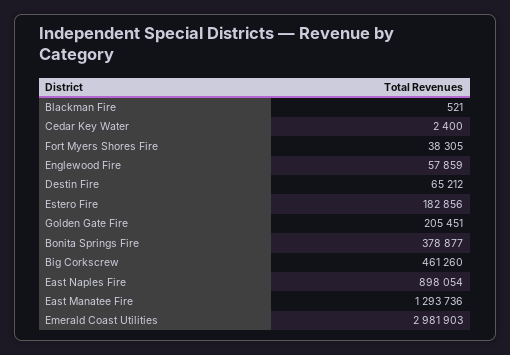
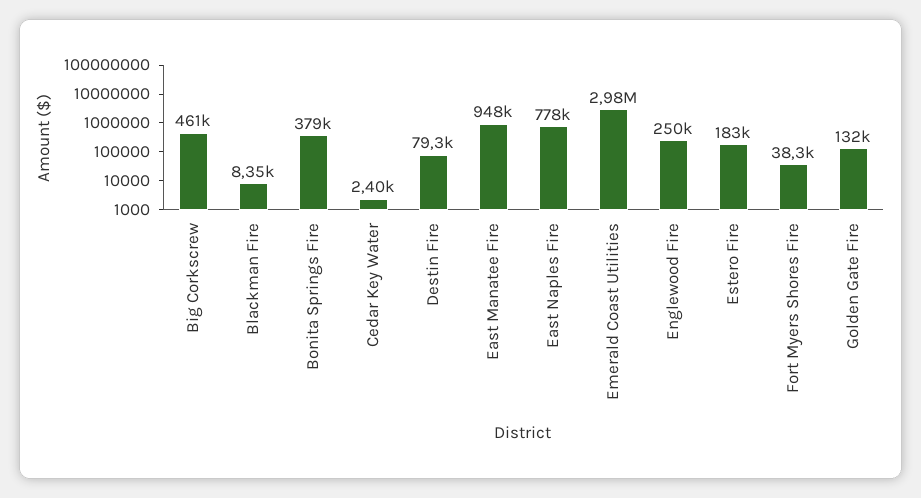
Blackman Fire: 521 -> 8350
Englewood Fire: 57859 -> 250000
Destin Fire: 65212 -> 79300
Golden Gate Fire: 205451 -> 132000
East Naples Fire: 898054 -> 778000
East Manatee Fire: 1293736 -> 948000

